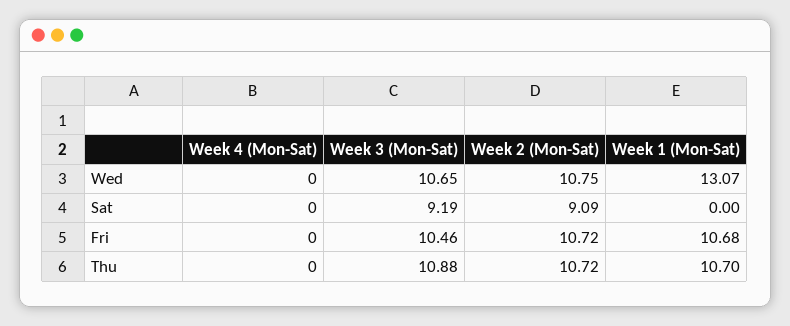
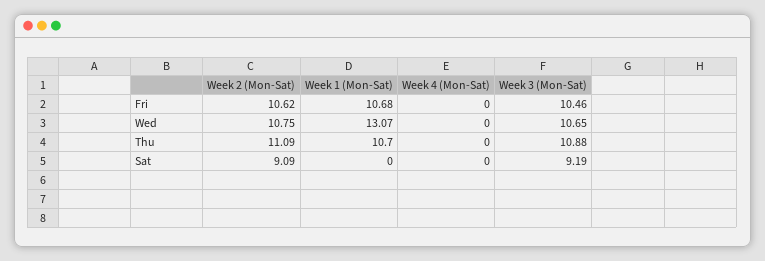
Week 2 (Mon-Sat), Fri: 10.72 -> 10.62
Week 2 (Mon-Sat), Thu: 10.72 -> 11.09

